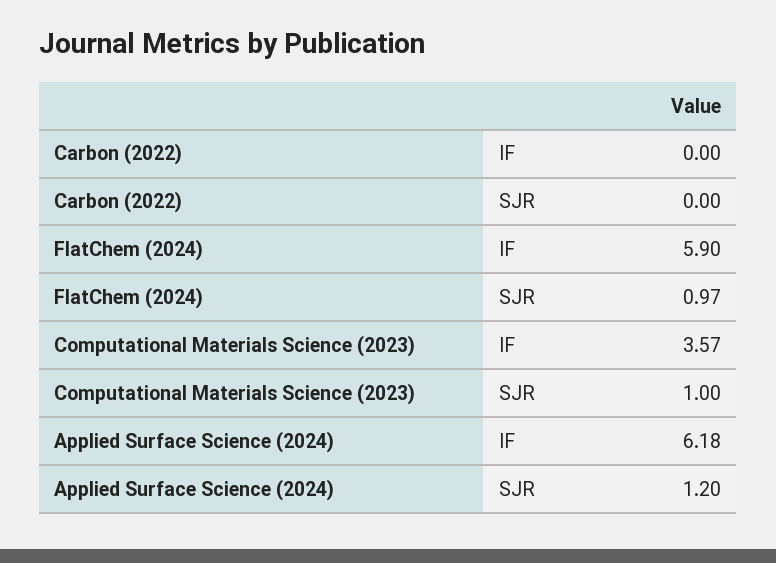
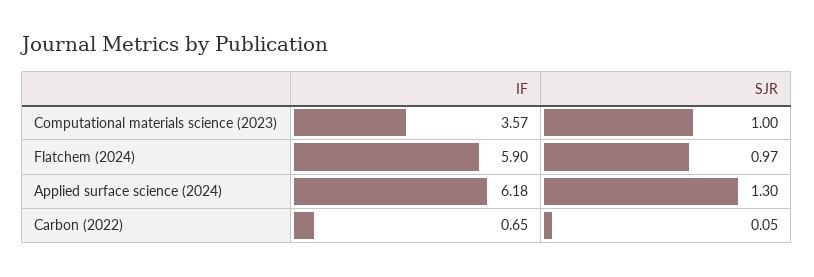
Carbon (2022), IF: 0 -> 0.65
Carbon (2022), SJR: 0 -> 0.05
Applied Surface Science (2024), SJR: 1.2 -> 1.3

